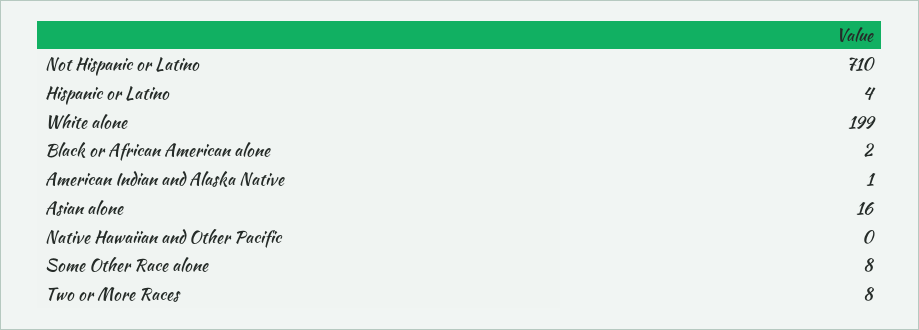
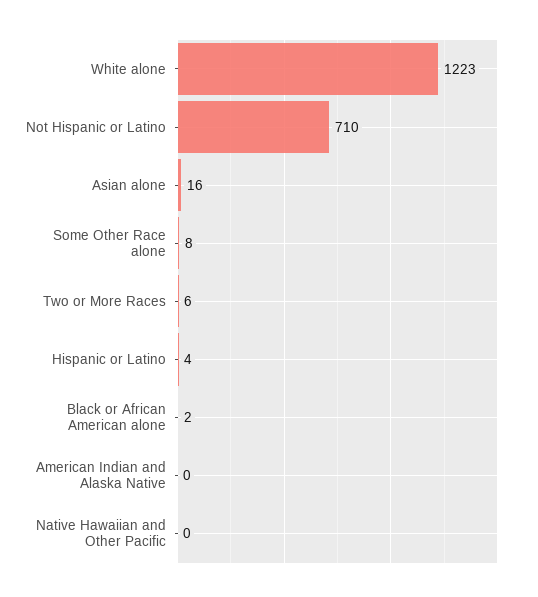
White alone: 199 -> 1223
American Indian and Alaska Native: 1 -> 0
Two or More Races: 8 -> 6

